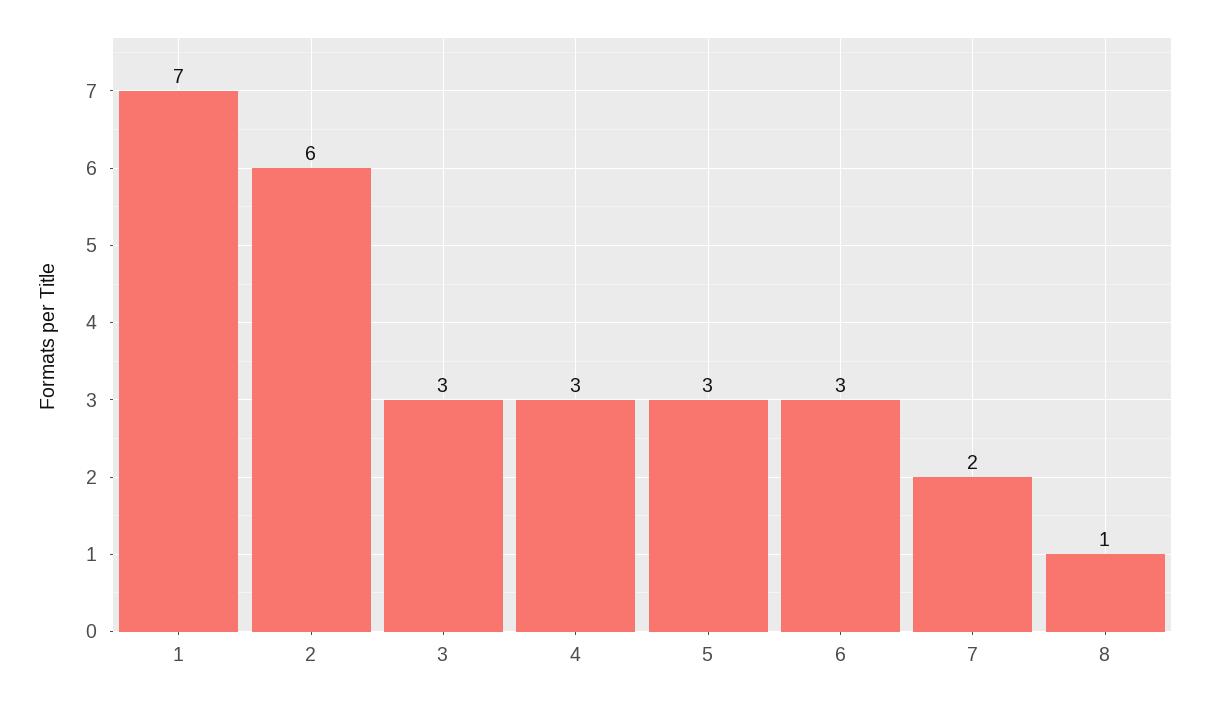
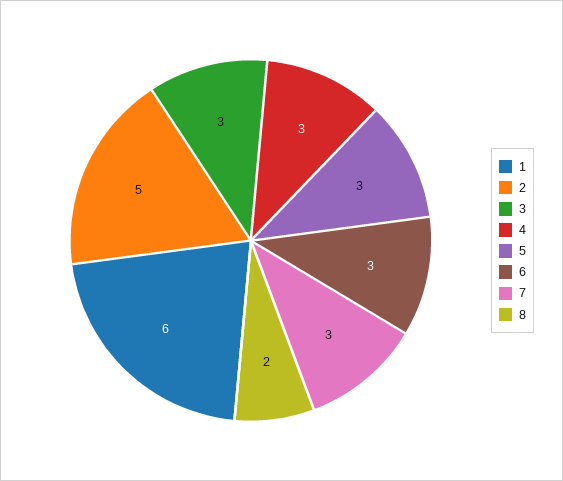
1: 7 -> 6
2: 6 -> 5
7: 2 -> 3
8: 1 -> 2

